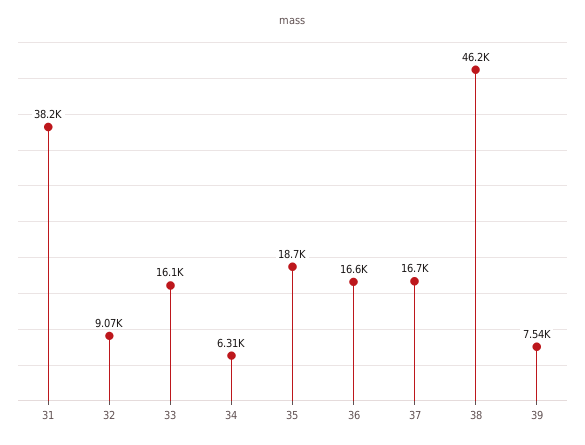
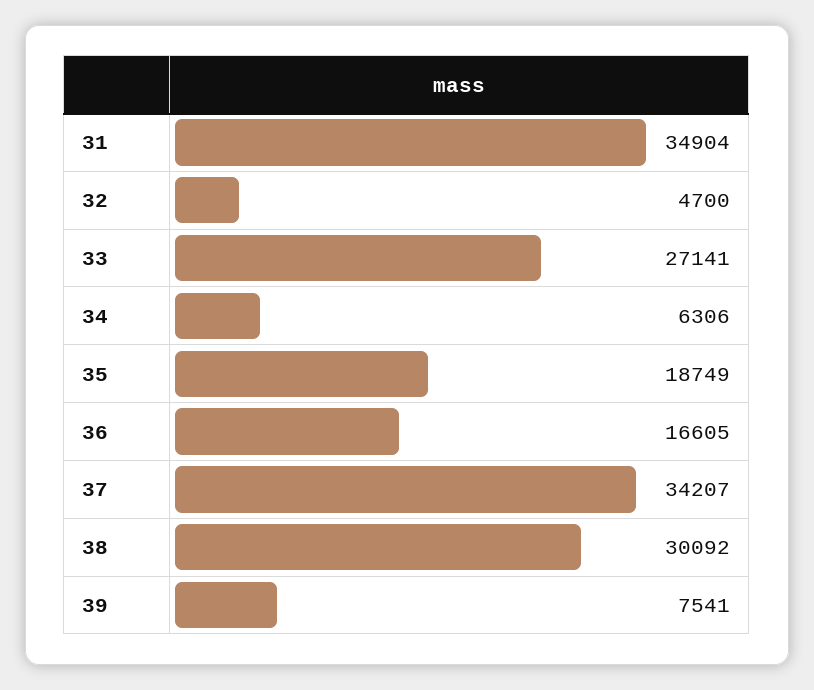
31: 38200 -> 34904
32: 9070 -> 4700
33: 16100 -> 27141
37: 16700 -> 34207
38: 46200 -> 30092

